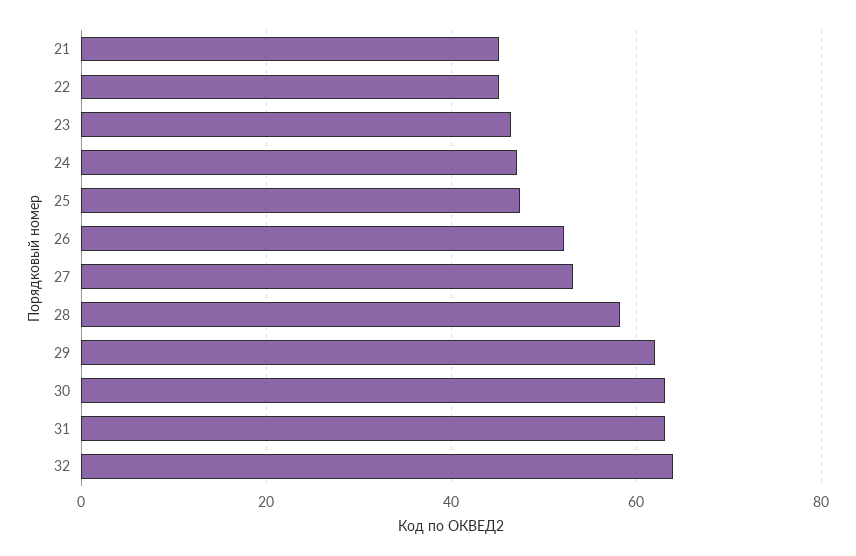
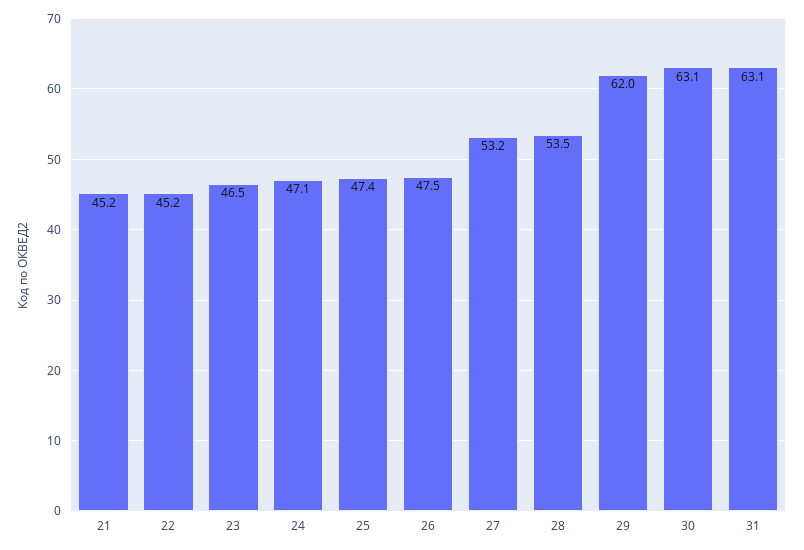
26: 52 -> 47.5
28: 58 -> 53.5
32: 64 -> none

